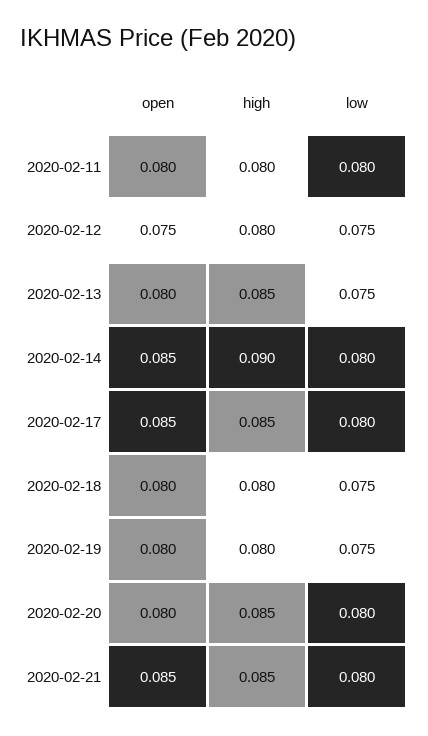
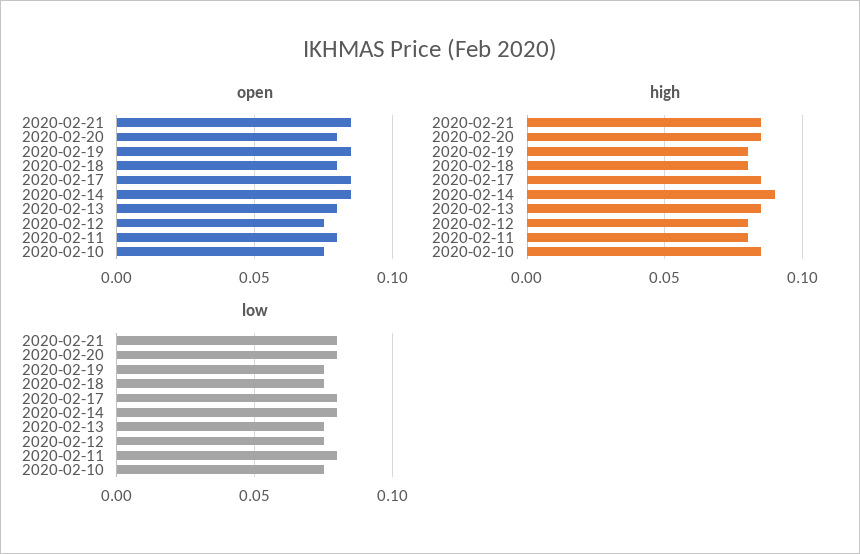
open, 2020-02-19: 0.08 -> 0.085
open, 2020-02-10: none -> 0.075
high, 2020-02-10: none -> 0.085
low, 2020-02-10: none -> 0.075

